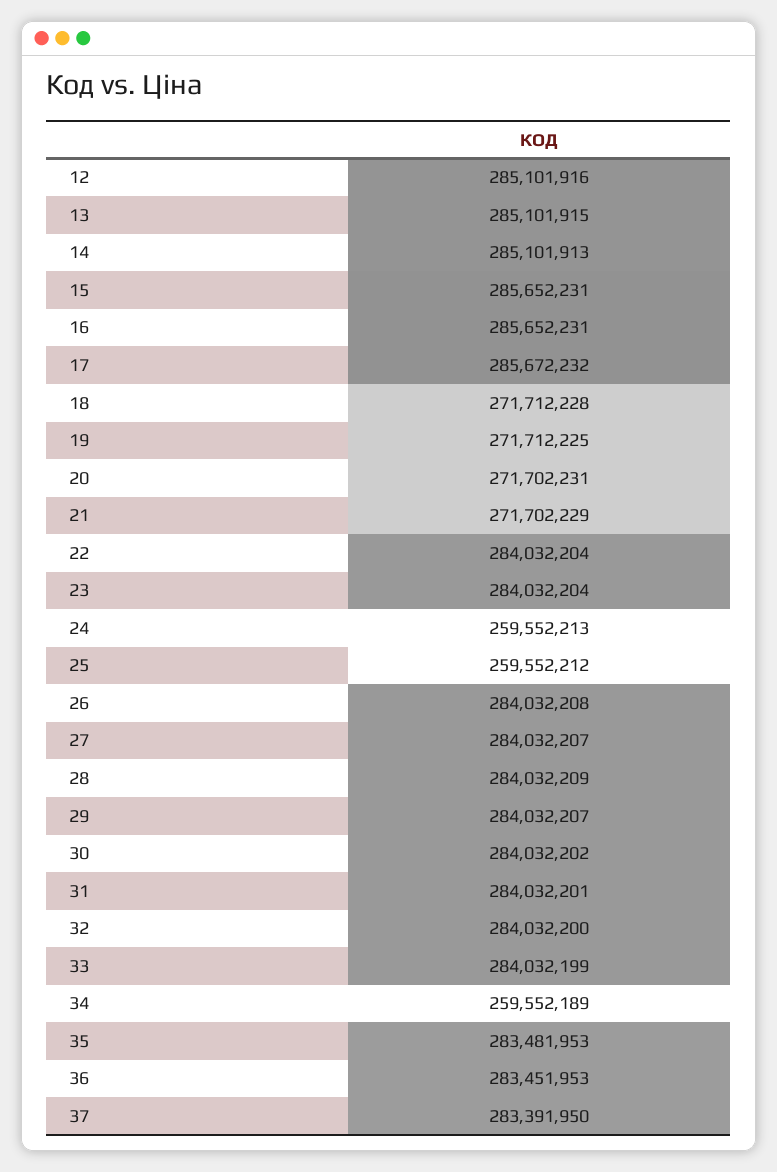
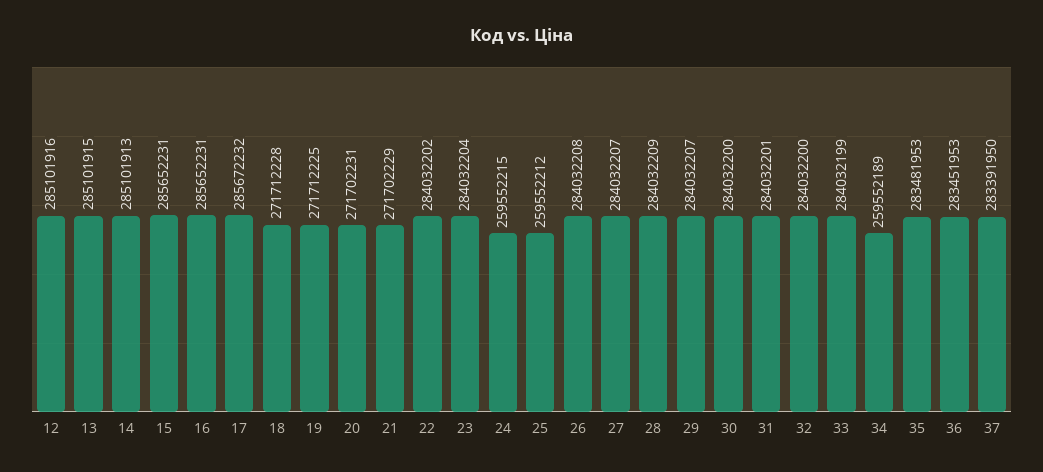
22: 284032204 -> 284032202
24: 259552213 -> 259552215
30: 284032202 -> 284032200

